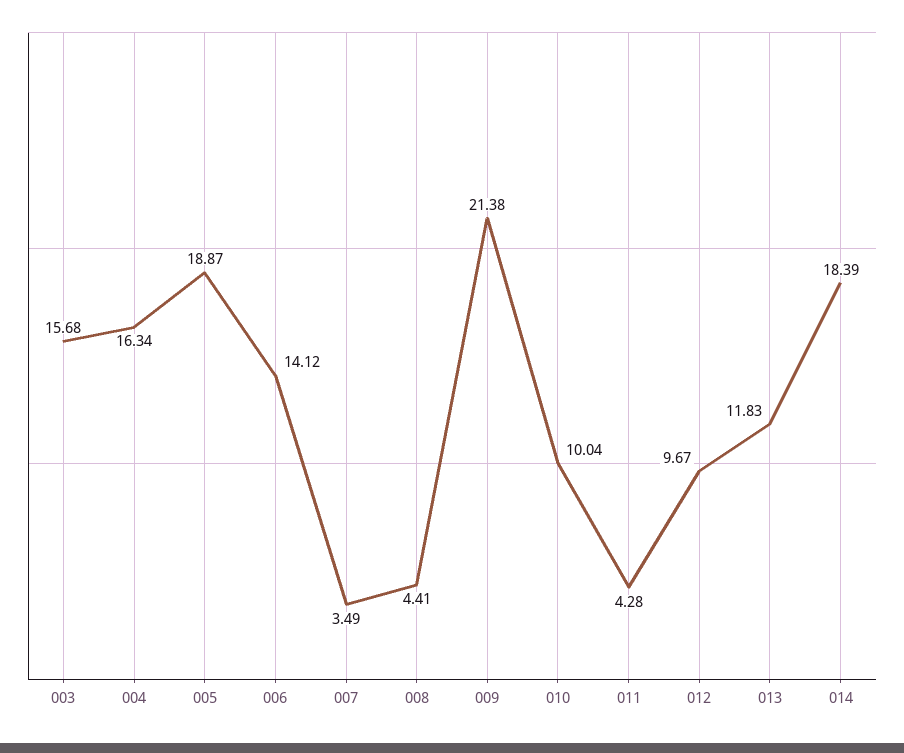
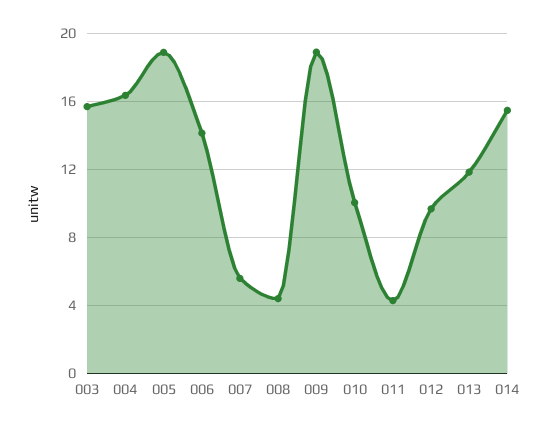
007: 3.49 -> 5.5
009: 21.38 -> 19
014: 18.39 -> 15.5

